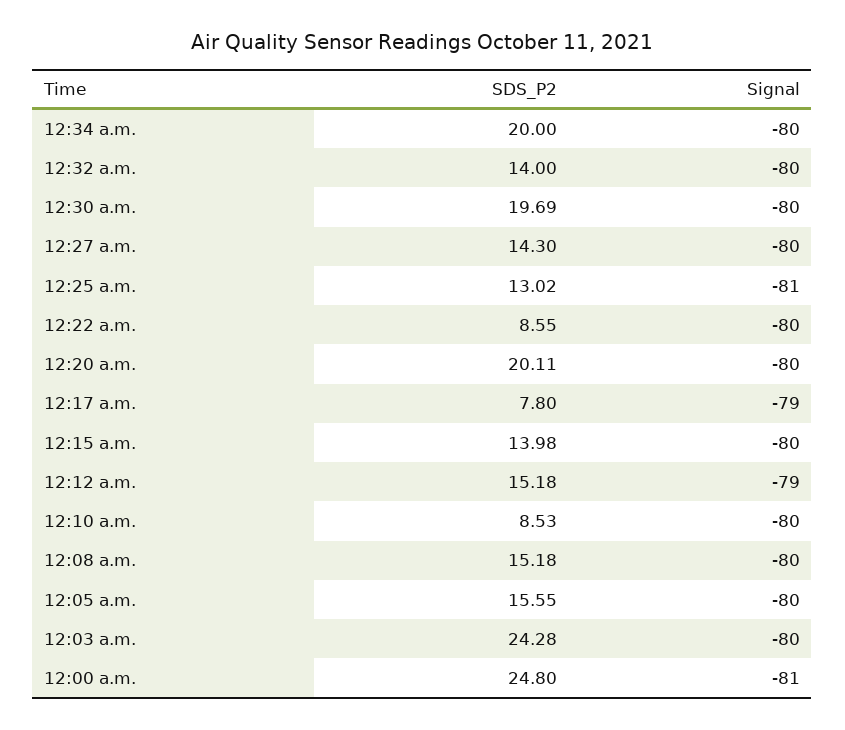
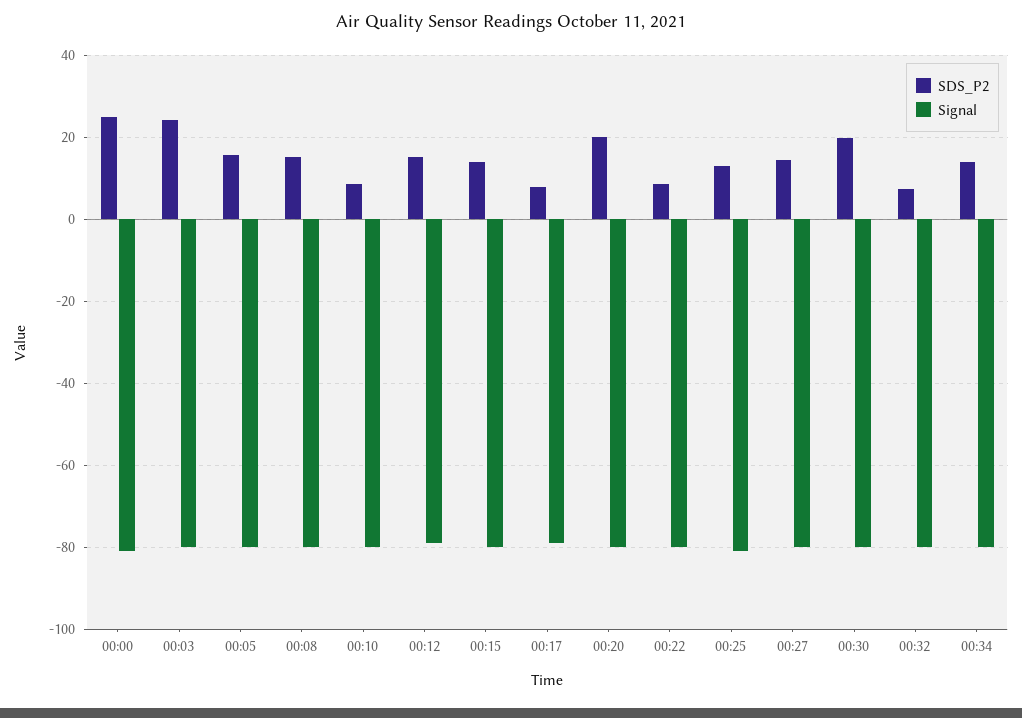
SDS_P2, 12:34 a.m.: 20 -> 14
SDS_P2, 12:32 a.m.: 14 -> 8

